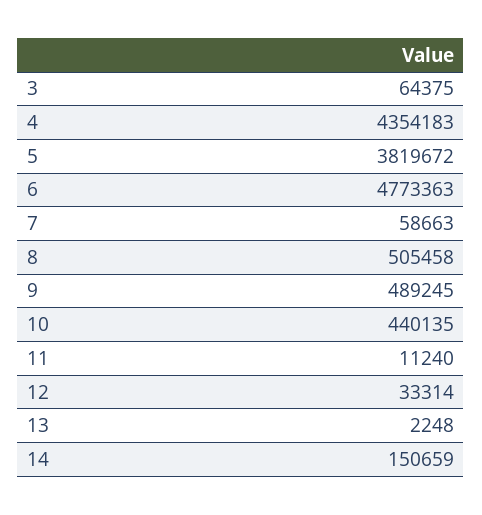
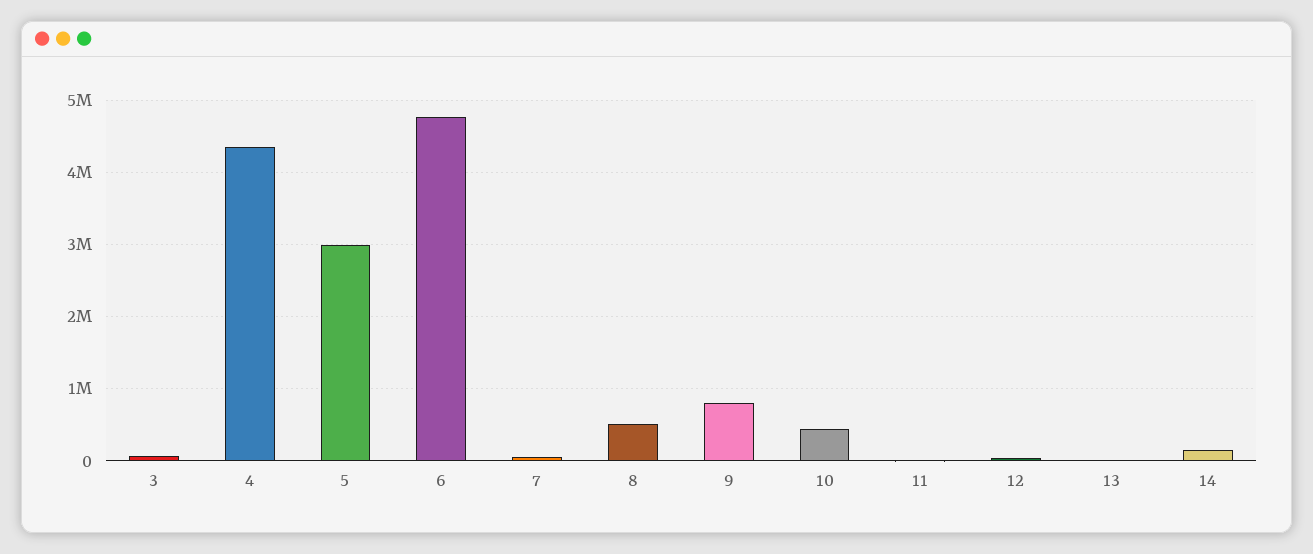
5: 3819672 -> 3000000
9: 489245 -> 800000

